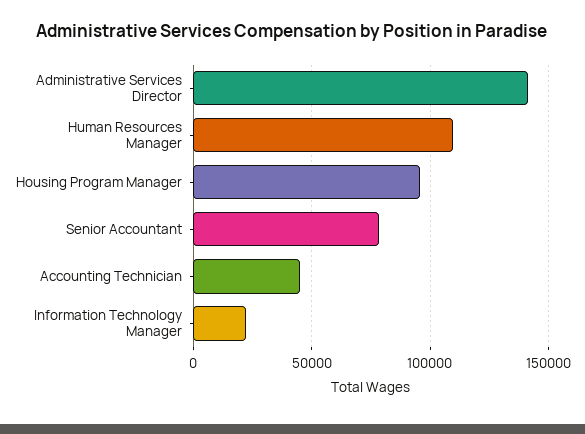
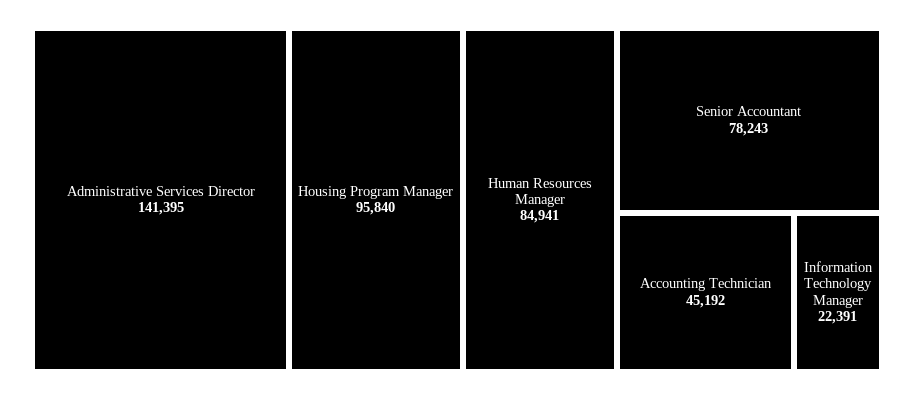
Human Resources Manager: 110000 -> 84941

